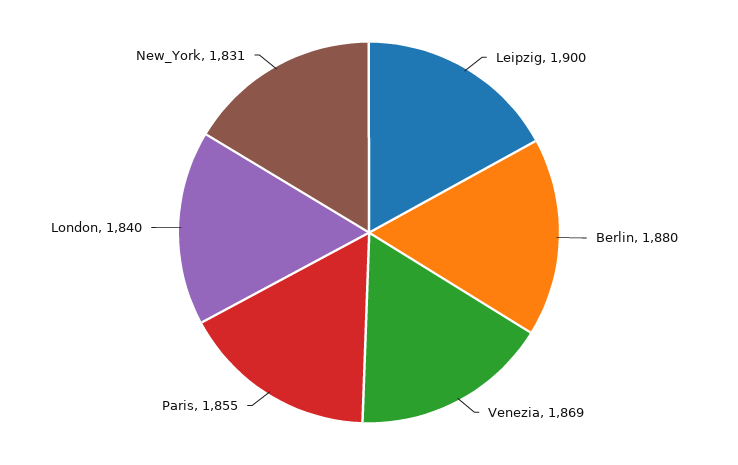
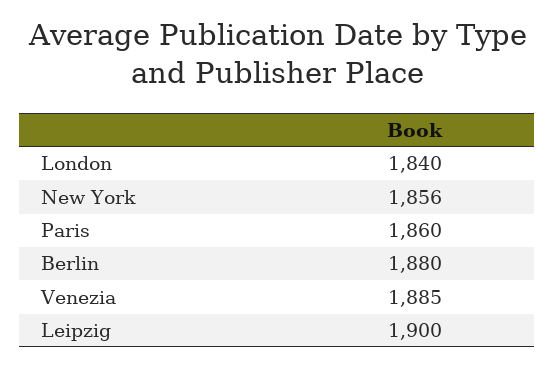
Venezia: 1869 -> 1885
Paris: 1855 -> 1860
New_York: 1831 -> 1856

